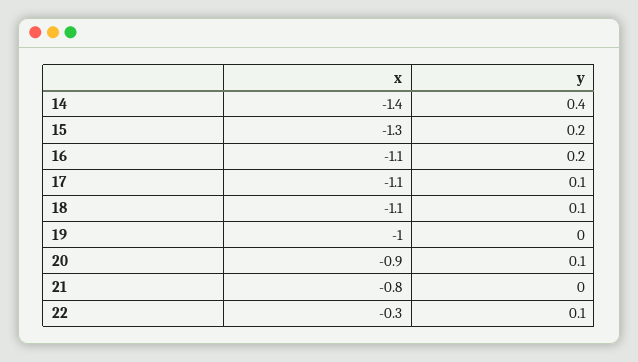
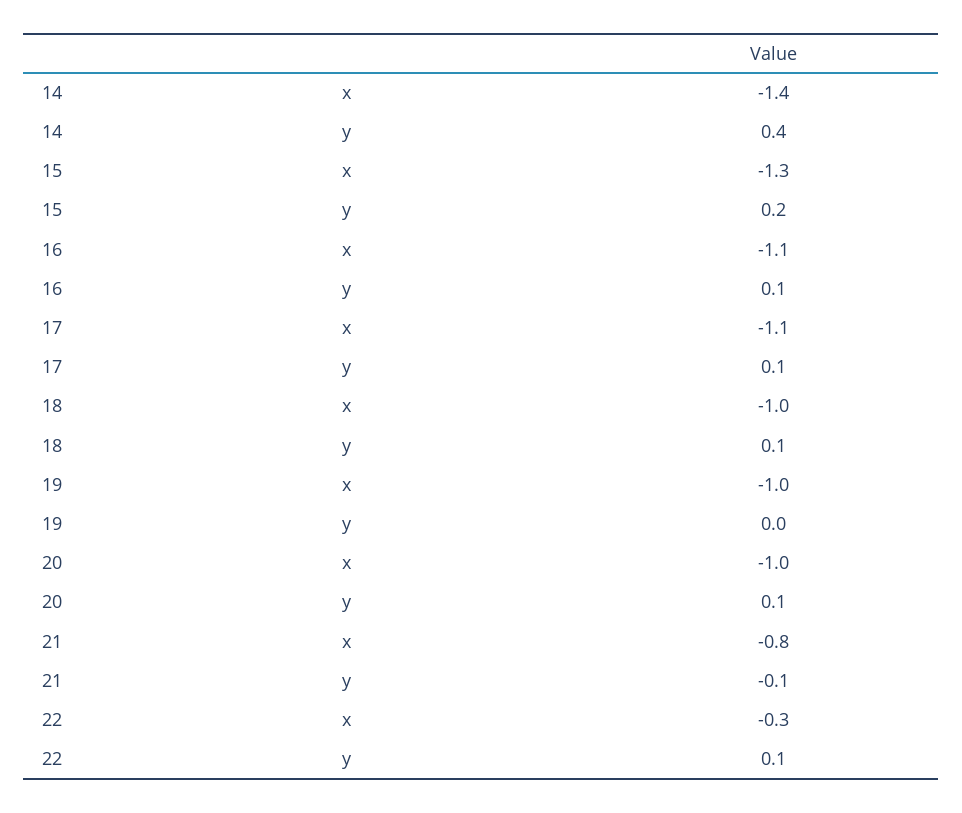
y, 16: 0.2 -> 0.1
x, 18: -1.1 -> -1
x, 20: -0.9 -> -1
y, 21: 0 -> -0.1

